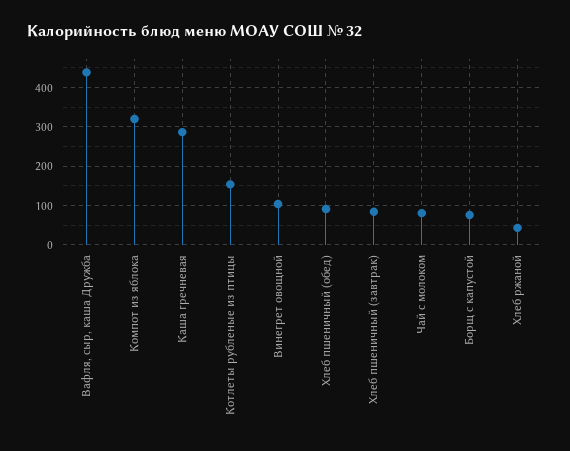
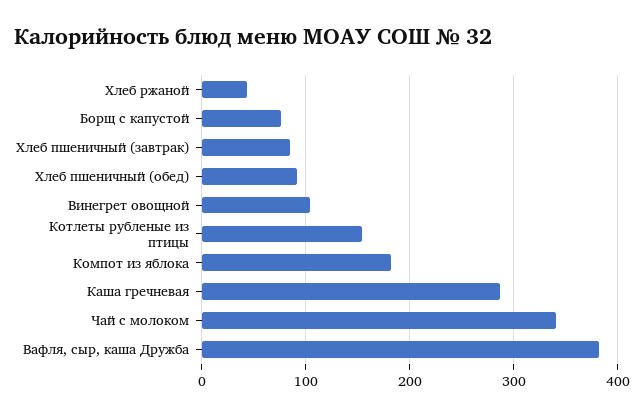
Вафля, сыр, каша Дружба: 440 -> 380
Компот из яблока: 320 -> 180
Чай с молоком: 80 -> 340

